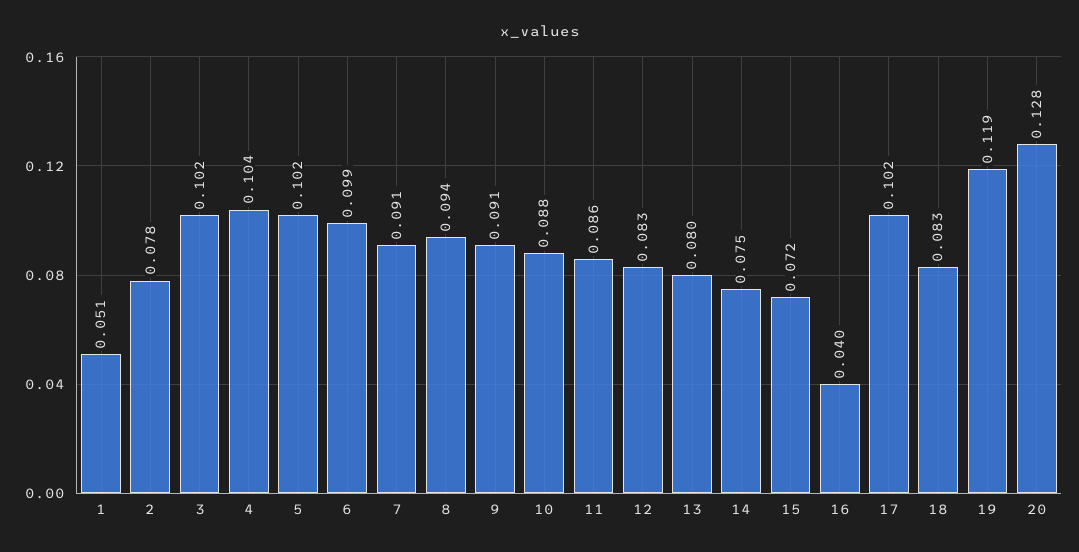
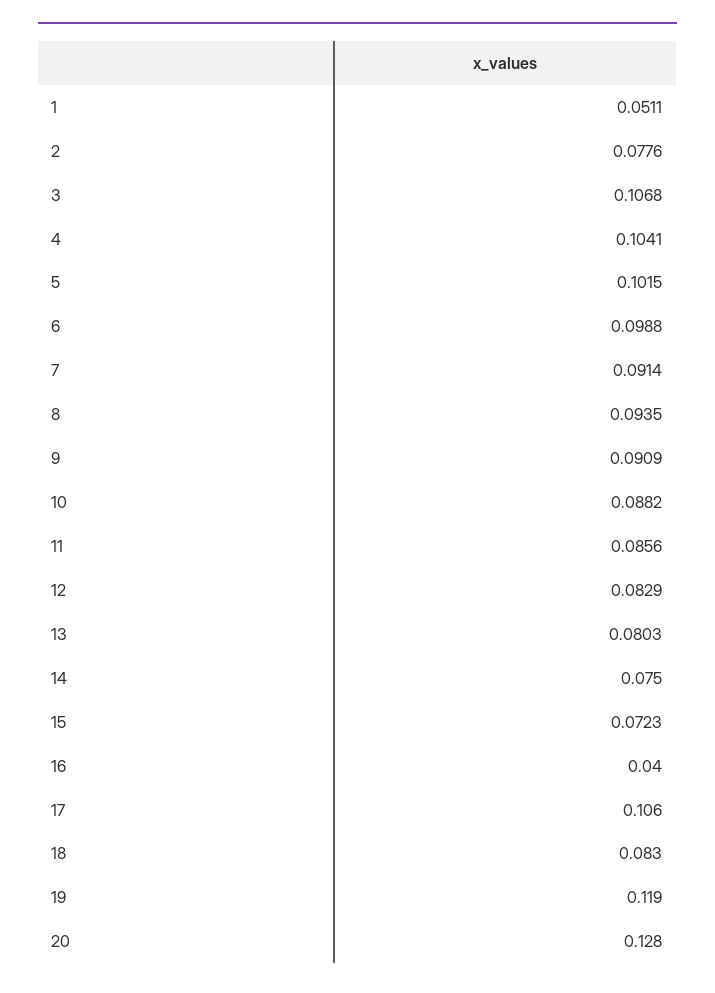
3: 0.102 -> 0.1068
17: 0.102 -> 0.106

